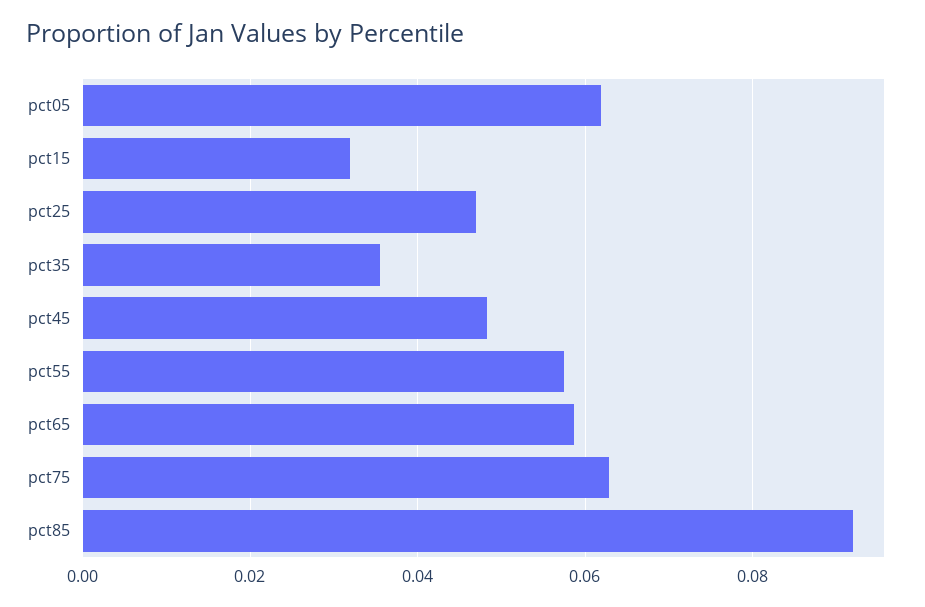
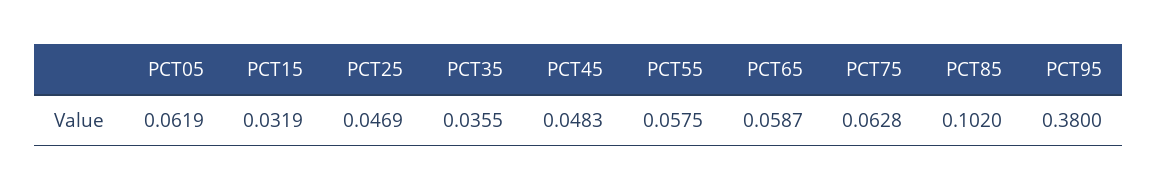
pct85: 0.092 -> 0.102
PCT95: none -> 0.38

